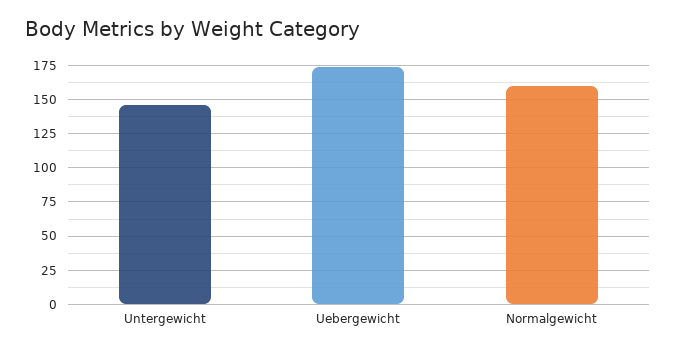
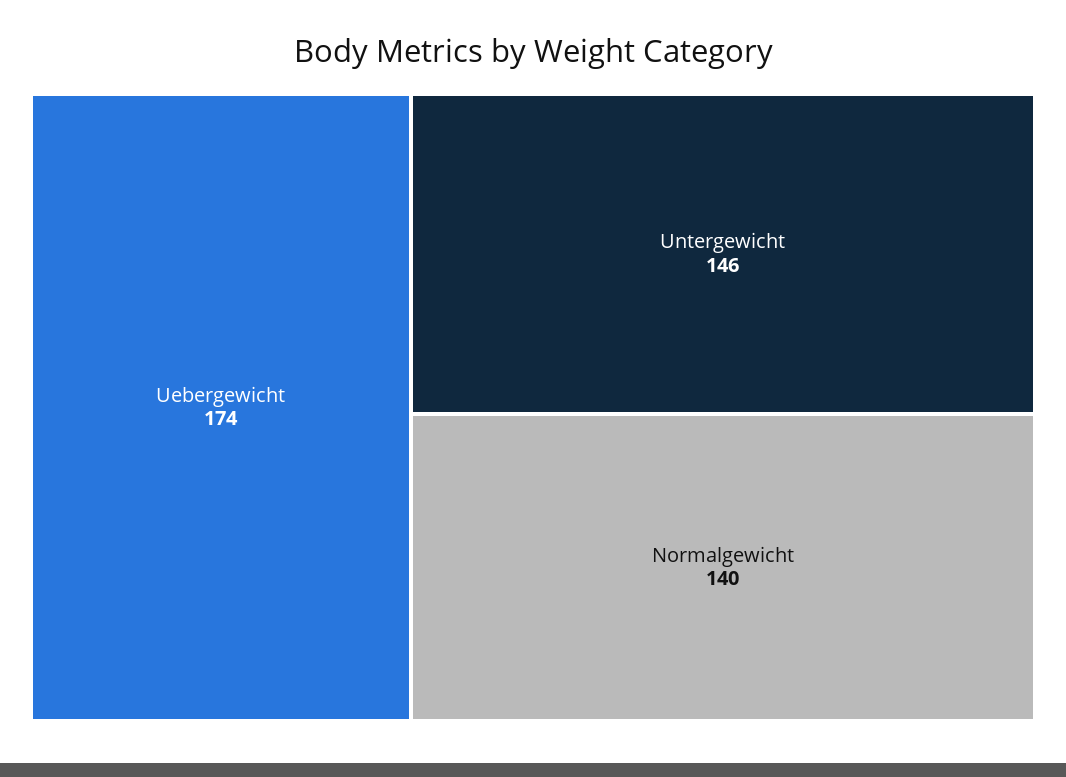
Normalgewicht: 160 -> 140

